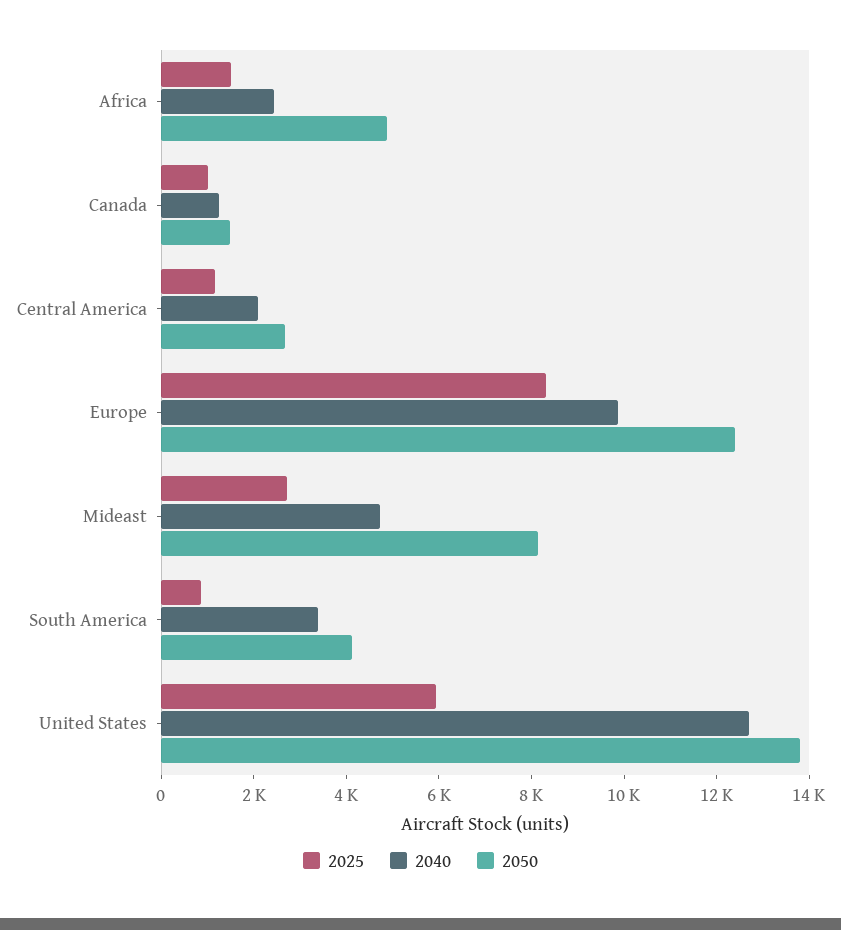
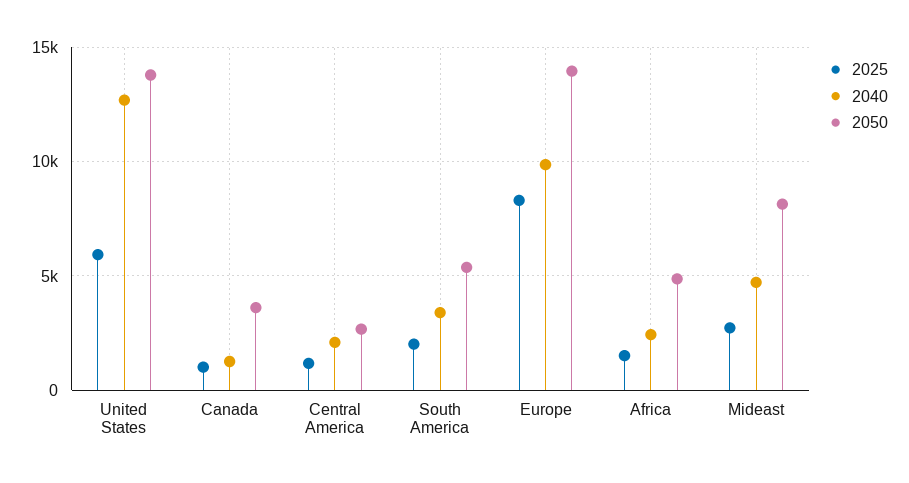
2050, Canada: 1500 -> 3500
2050, Europe: 12500 -> 14000
2025, South America: 1000 -> 2000
2050, South America: 4000 -> 5500

